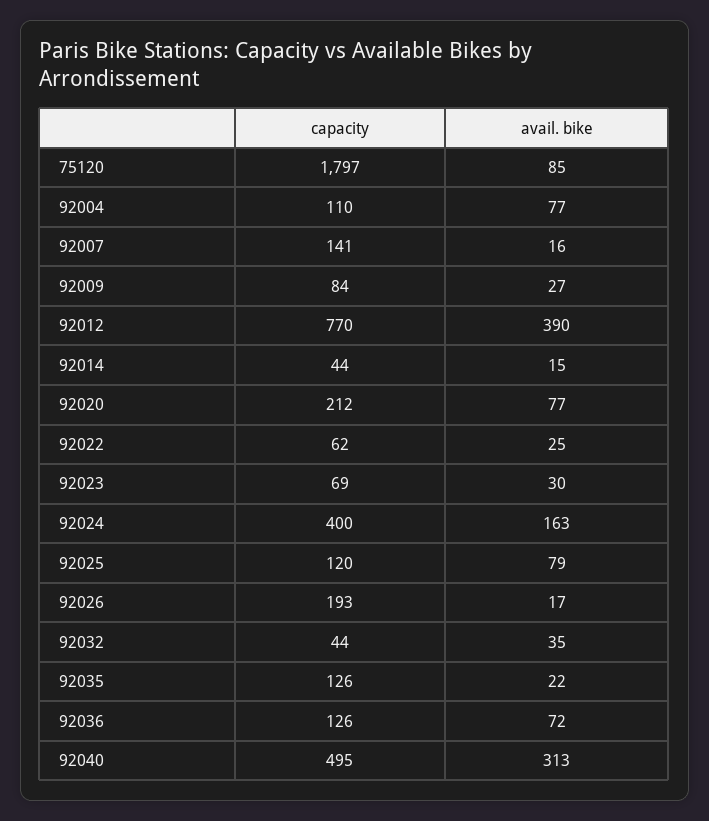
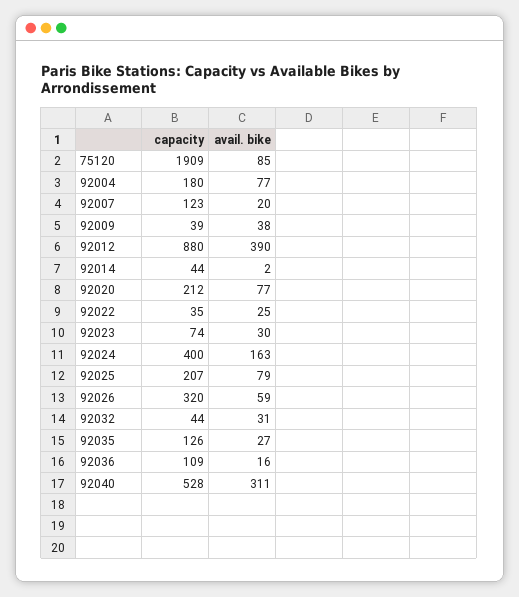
capacity, 75120: 1797 -> 1909
capacity, 92004: 110 -> 180
capacity, 92007: 141 -> 123
avail. bike, 92007: 16 -> 20
capacity, 92009: 84 -> 39
avail. bike, 92009: 27 -> 38
capacity, 92012: 770 -> 880
avail. bike, 92014: 15 -> 2
capacity, 92022: 62 -> 35
capacity, 92023: 69 -> 74
capacity, 92025: 120 -> 207
capacity, 92026: 193 -> 320
avail. bike, 92026: 17 -> 59
avail. bike, 92032: 35 -> 31
avail. bike, 92035: 22 -> 27
capacity, 92036: 126 -> 109
avail. bike, 92036: 72 -> 16
capacity, 92040: 495 -> 528
avail. bike, 92040: 313 -> 311

